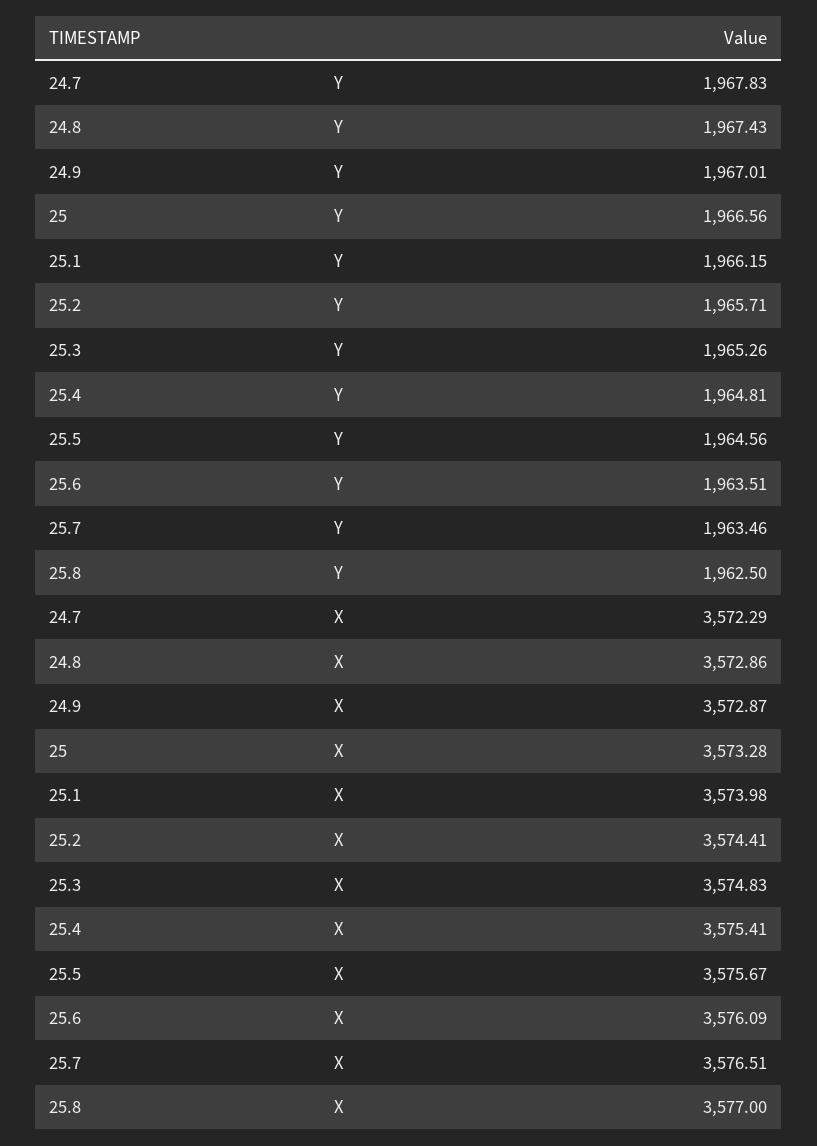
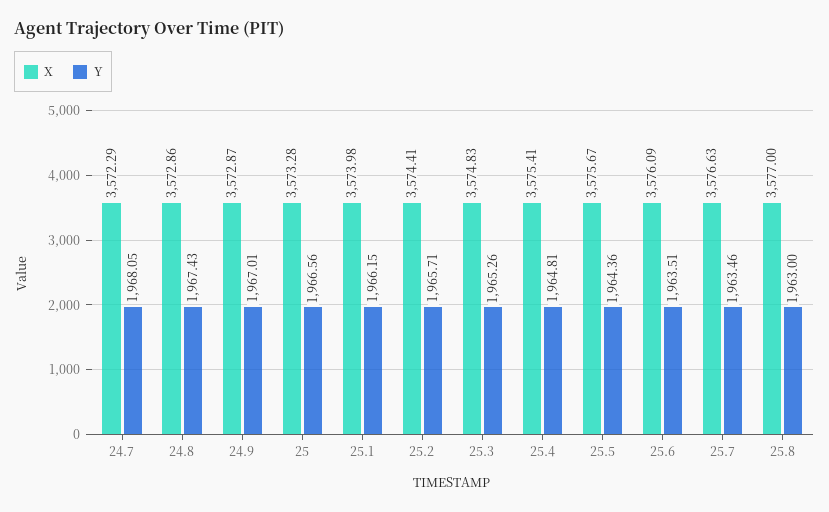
Y, 24.7: 1967.83 -> 1968.05
Y, 25.5: 1964.56 -> 1964.36
Y, 25.8: 1962.5 -> 1963
X, 25.7: 3576.51 -> 3576.63

